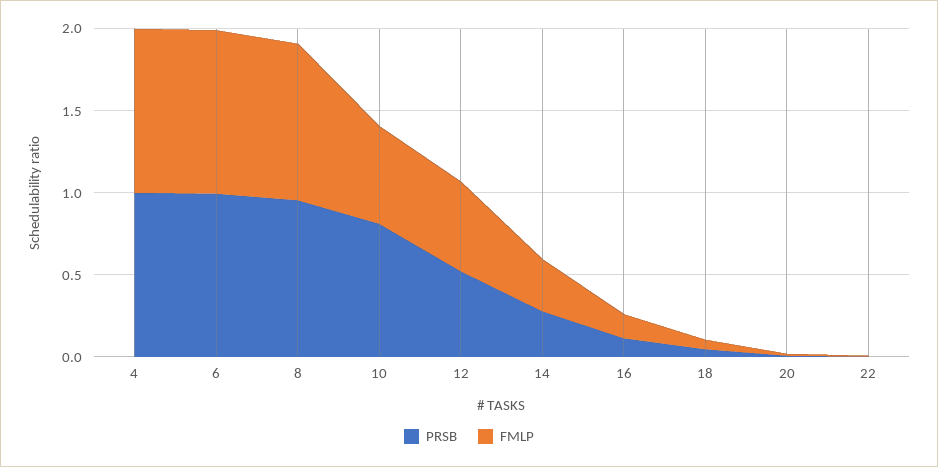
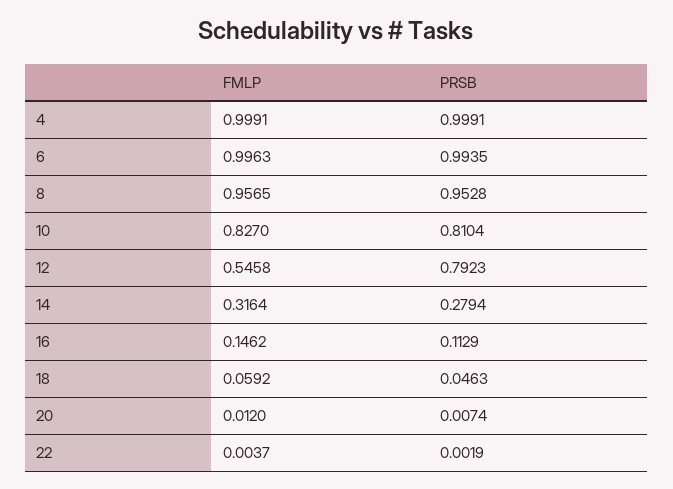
FMLP, 10: 0.6 -> 0.827
PRSB, 12: 0.5 -> 0.7923

